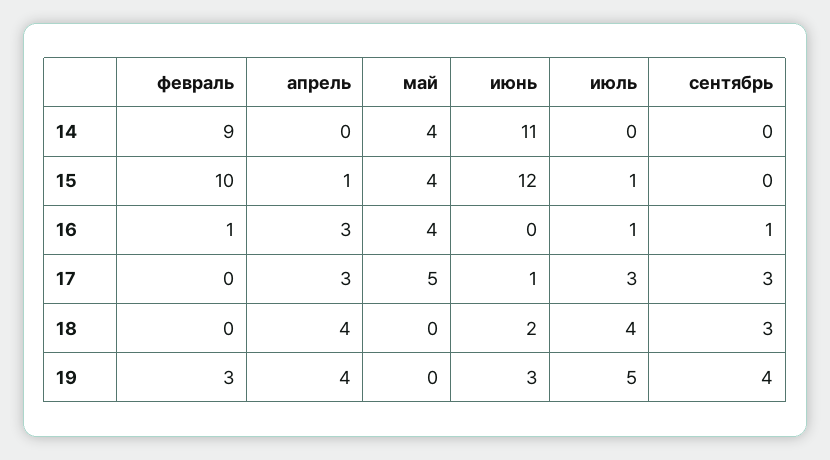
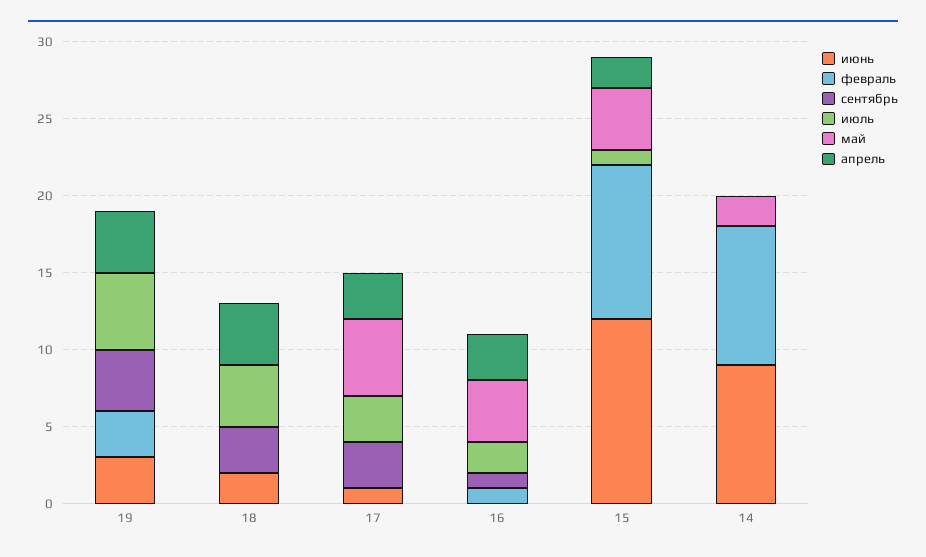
май, 14: 4 -> 2
июнь, 14: 11 -> 9
апрель, 15: 1 -> 2
июль, 16: 1 -> 2

